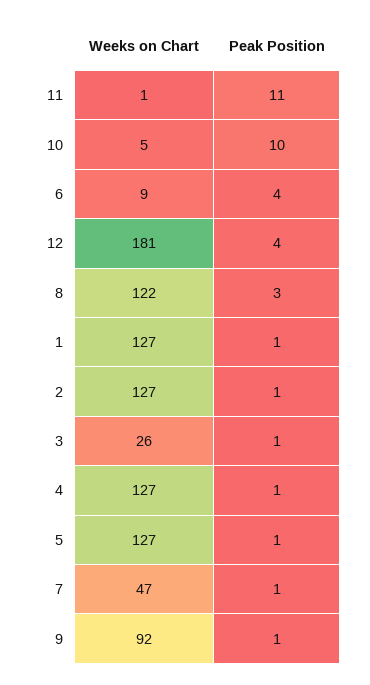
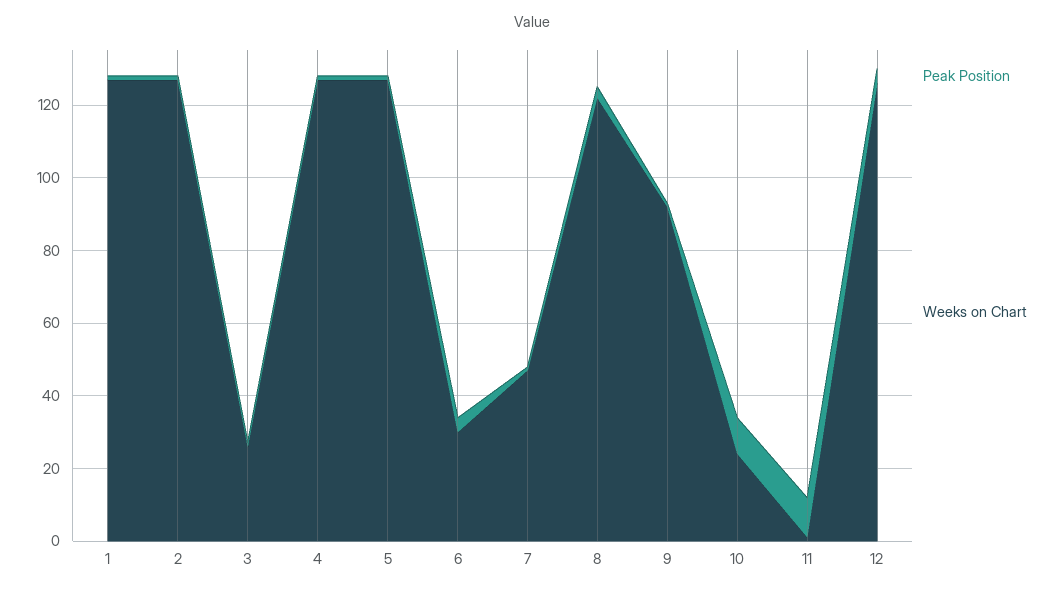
Weeks on Chart, 10: 5 -> 25
Weeks on Chart, 6: 9 -> 30
Weeks on Chart, 12: 181 -> 125

